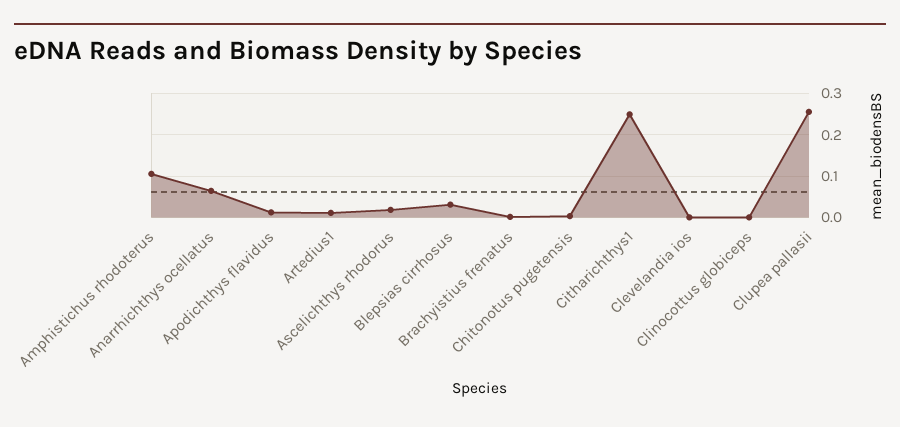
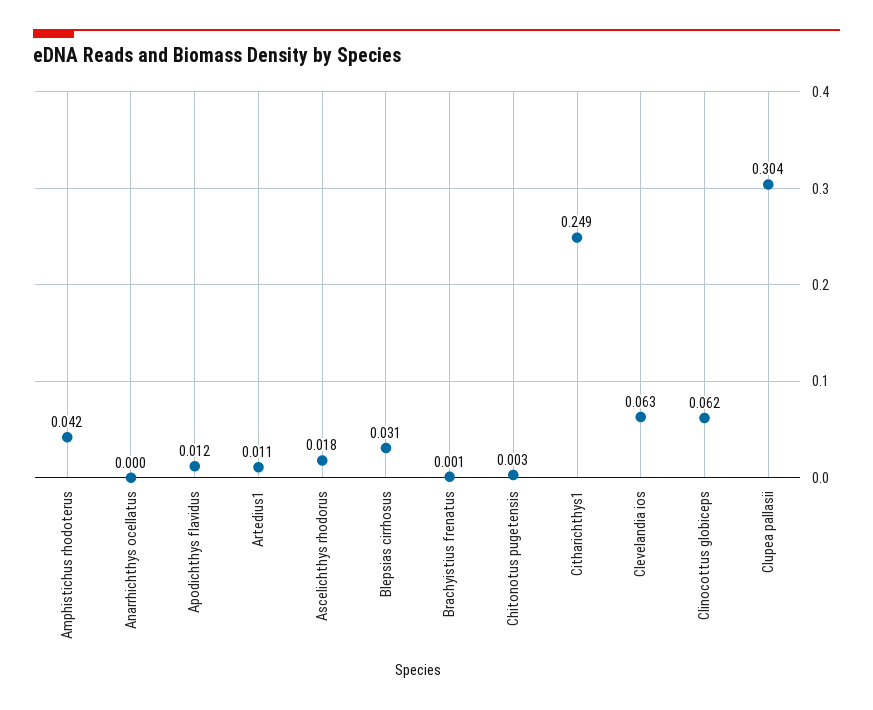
Amphistichus rhodoterus: 0.1 -> 0.042
Anarrhichthys ocellatus: 0.06 -> 0
Clevelandia ios: 0 -> 0.063
Clinocottus globiceps: 0 -> 0.062
Clupea pallasii: 0.26 -> 0.304

